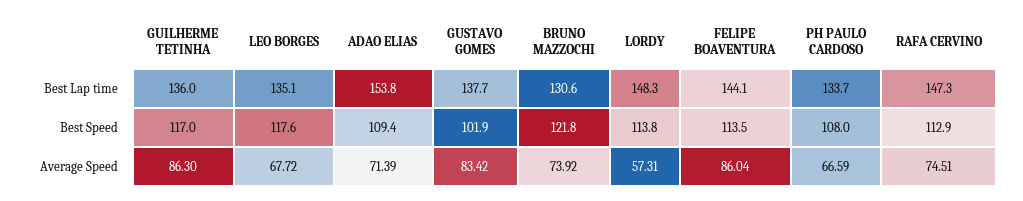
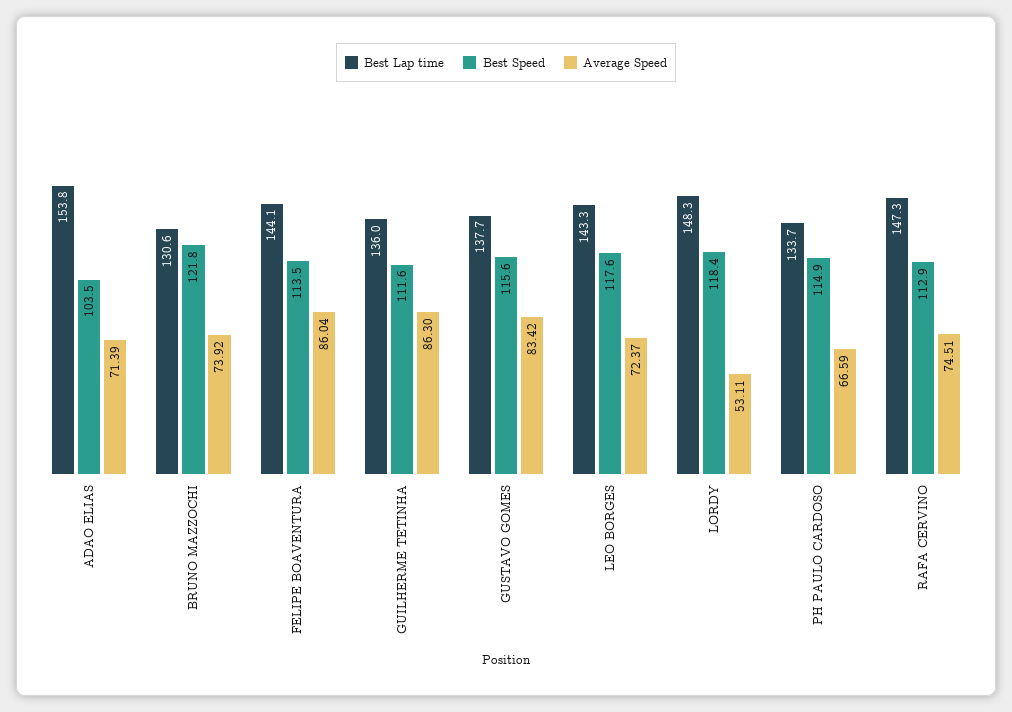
Best Lap time, LEO BORGES: 135.1 -> 143.3
Best Speed, GUILHERME TETINHA: 117 -> 111.6
Best Speed, ADAO ELIAS: 109.4 -> 103.5
Best Speed, GUSTAVO GOMES: 101.9 -> 115.6
Best Speed, LORDY: 113.8 -> 118.4
Best Speed, PH PAULO CARDOSO: 108 -> 114.9
Average Speed, LEO BORGES: 67.72 -> 72.37
Average Speed, LORDY: 57.31 -> 53.11

